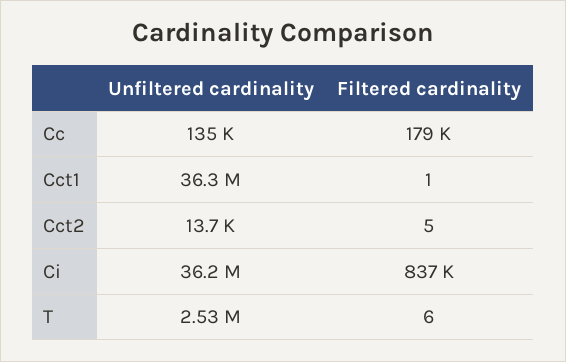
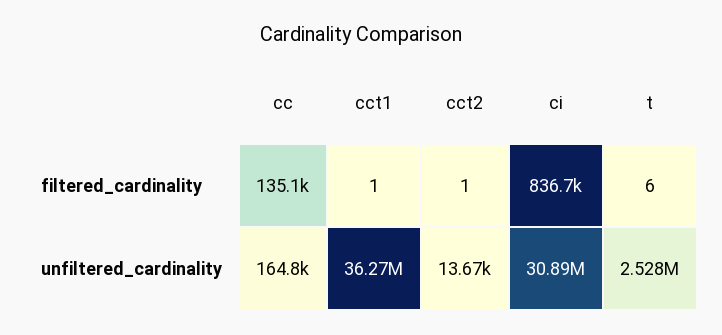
Unfiltered cardinality, Cc: 135000 -> 164800
Filtered cardinality, Cc: 179000 -> 135100
Filtered cardinality, Cct2: 5 -> 1
Unfiltered cardinality, Ci: 36200000 -> 30890000

